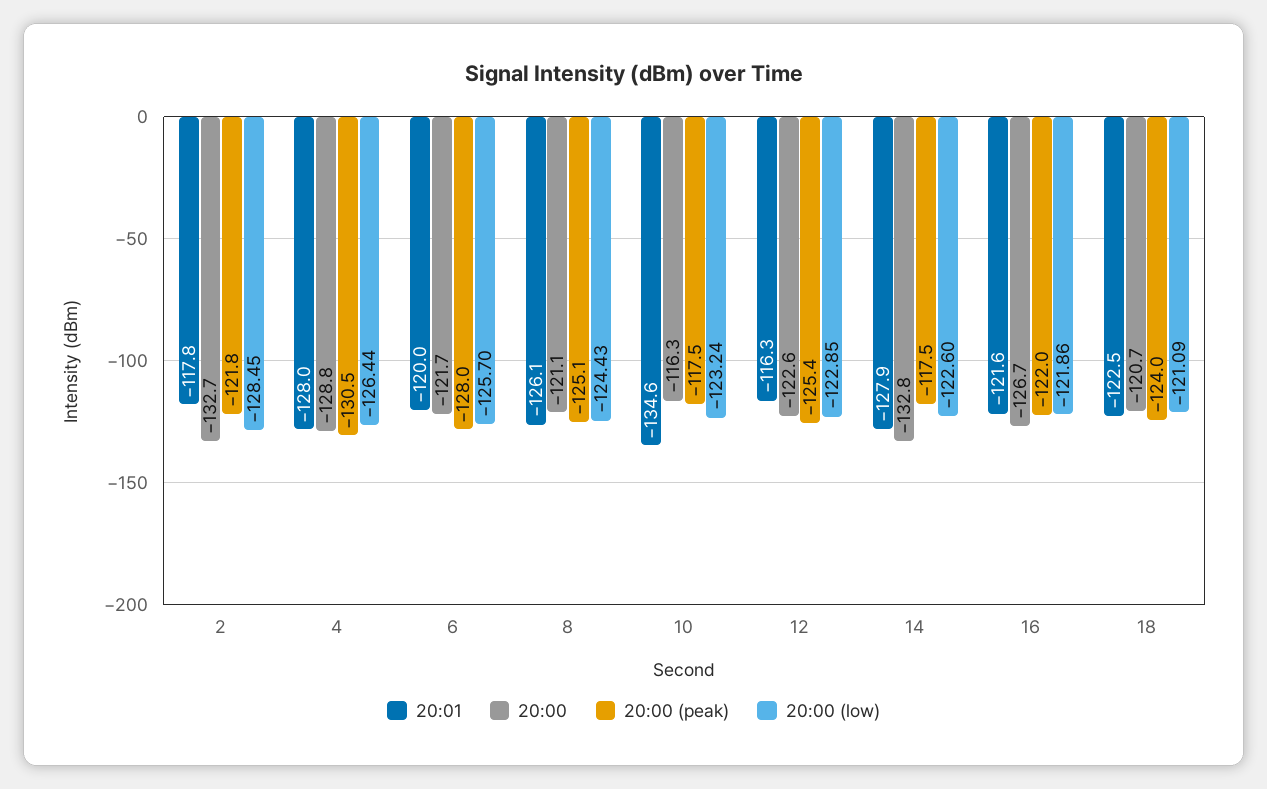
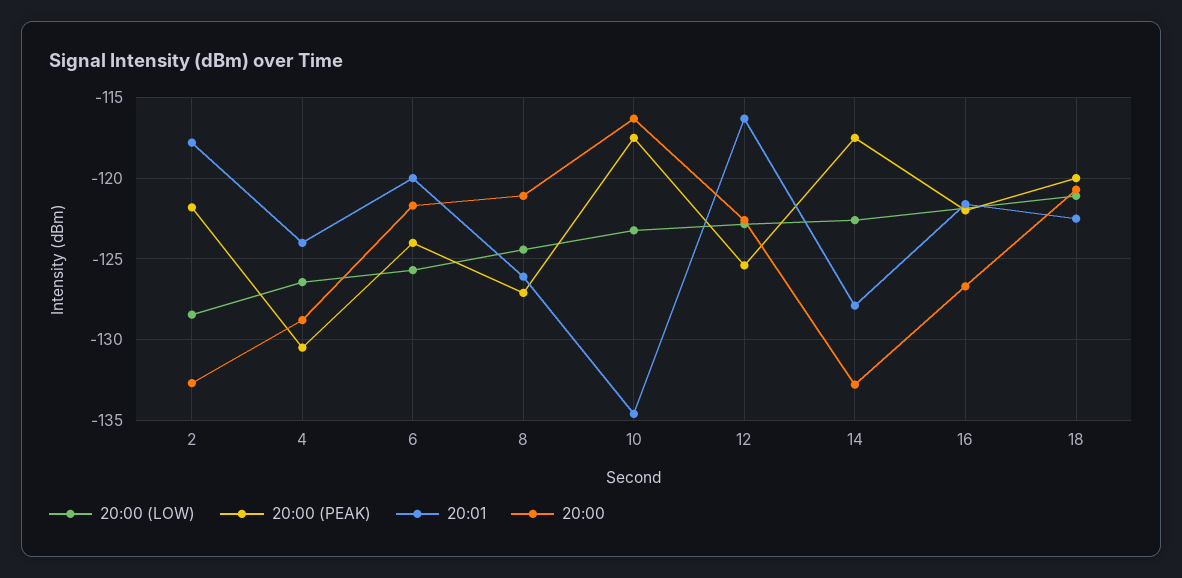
20:01, 4: -128 -> -124
20:00 (peak), 6: -128 -> -124
20:00 (peak), 8: -125.1 -> -127
20:00 (peak), 18: -124 -> -120

